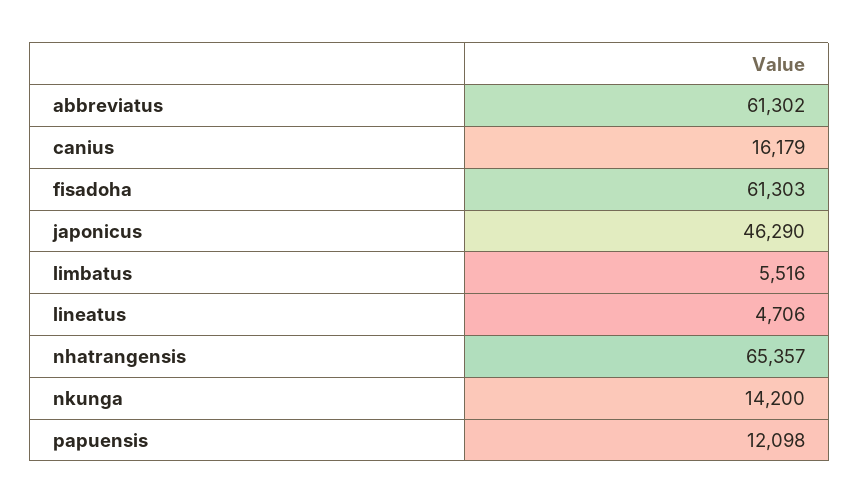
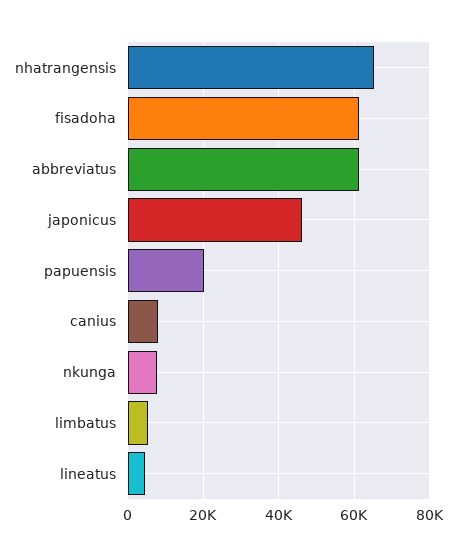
canius: 16179 -> 8000
nkunga: 14200 -> 8000
papuensis: 12098 -> 20000

